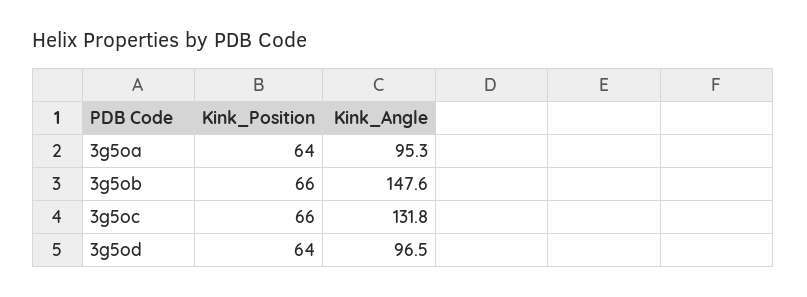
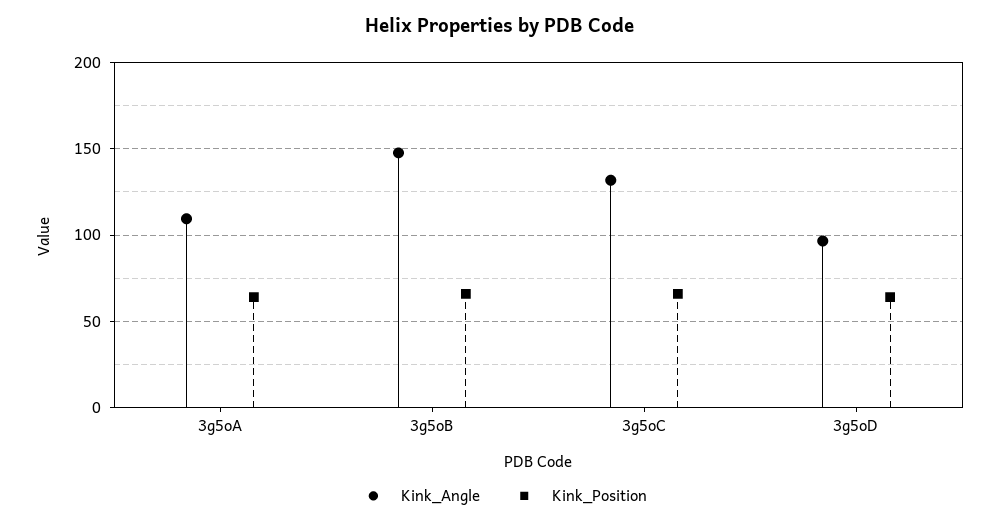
Kink_Angle, 3g5oa: 95.3 -> 110

